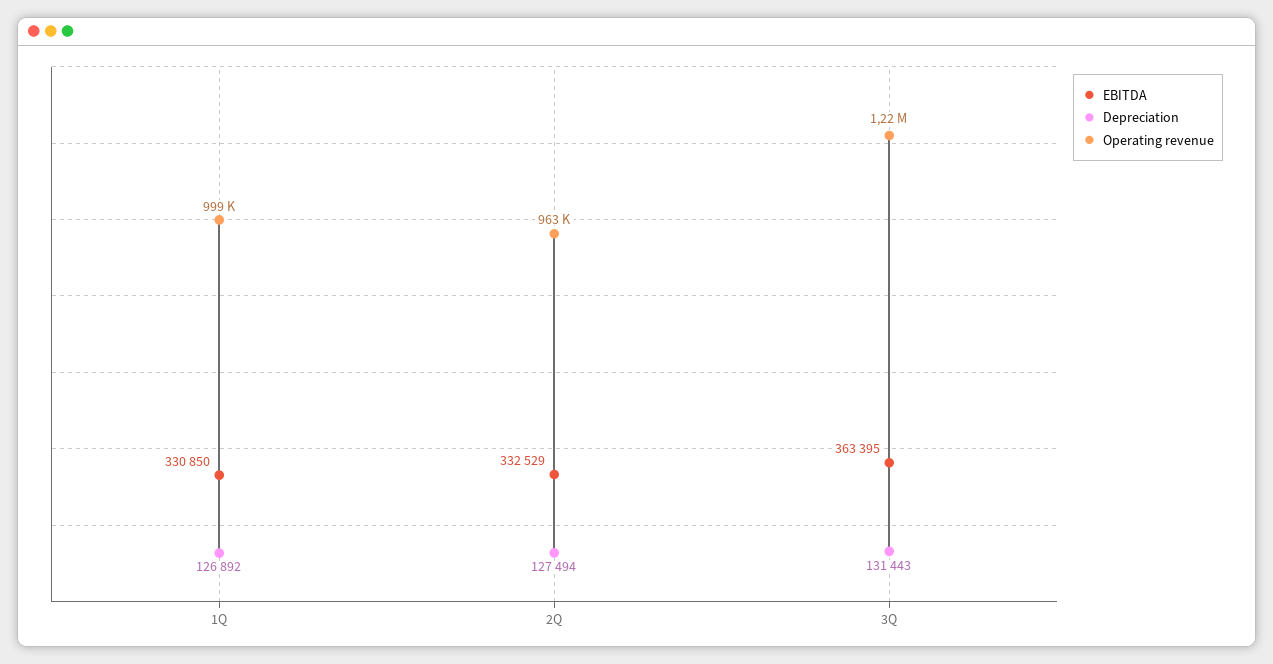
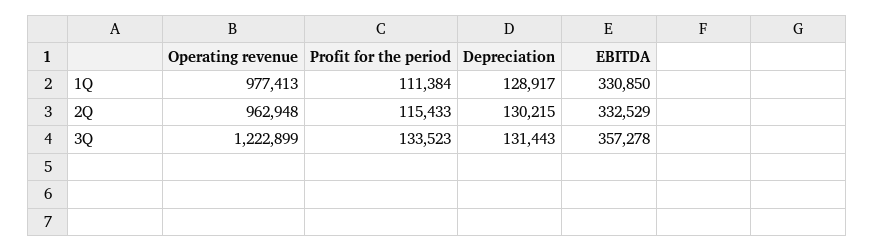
Depreciation, 1Q: 126892 -> 128917
Operating revenue, 1Q: 999000 -> 977413
Depreciation, 2Q: 127494 -> 130215
EBITDA, 3Q: 363395 -> 357278
Profit for the period, 1Q: none -> 111384
Profit for the period, 2Q: none -> 115433
Profit for the period, 3Q: none -> 133523

